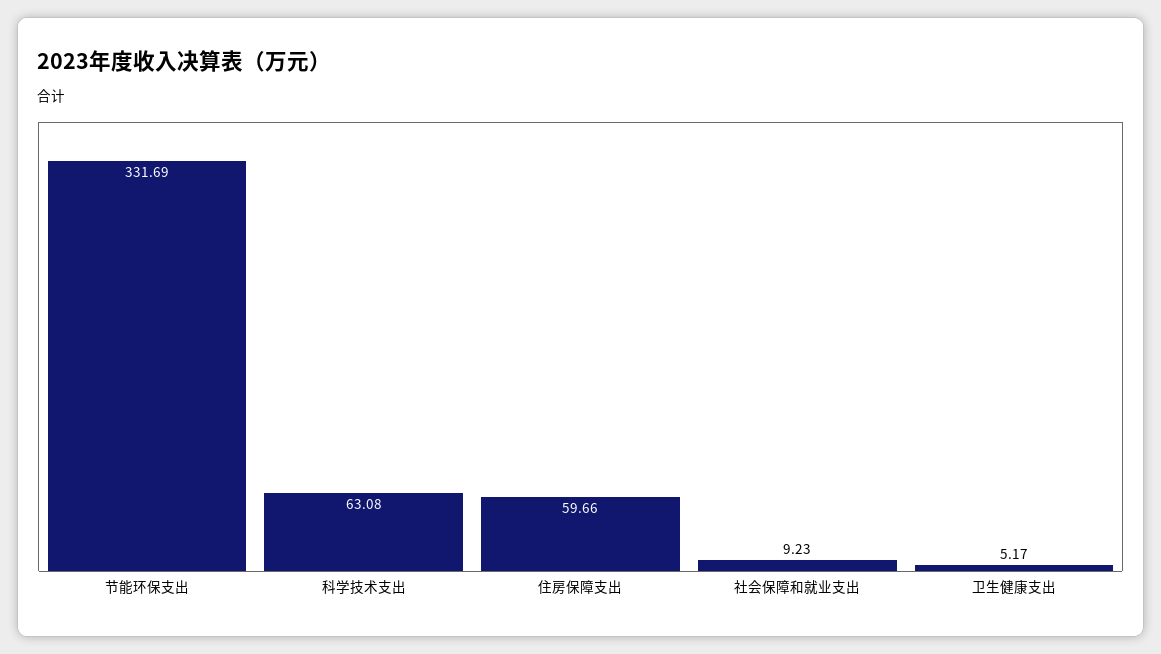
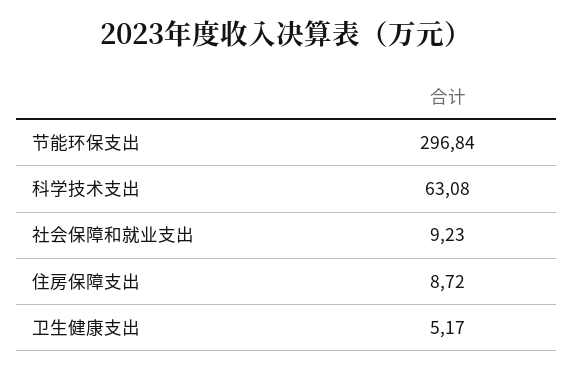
节能环保支出: 331.69 -> 296.84
住房保障支出: 59.66 -> 8.72

